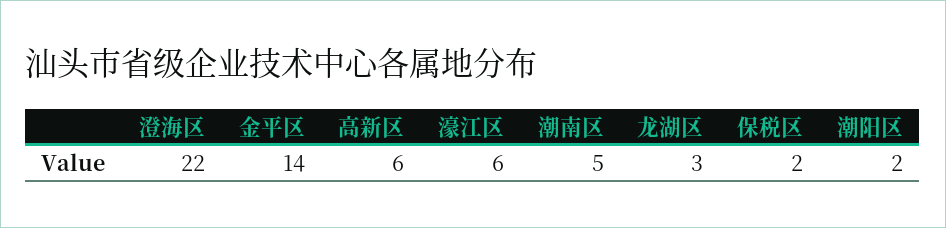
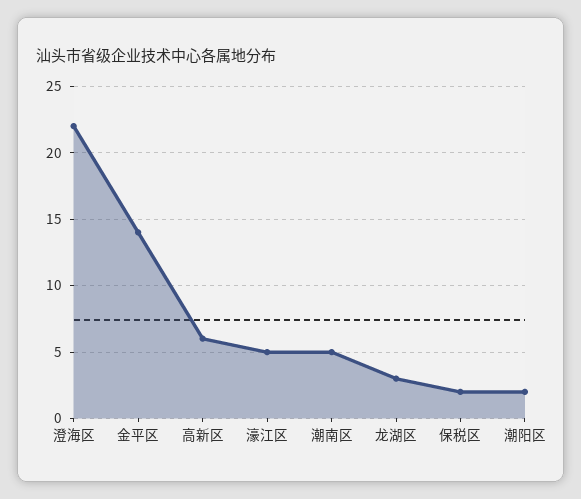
濠江区: 6 -> 5

